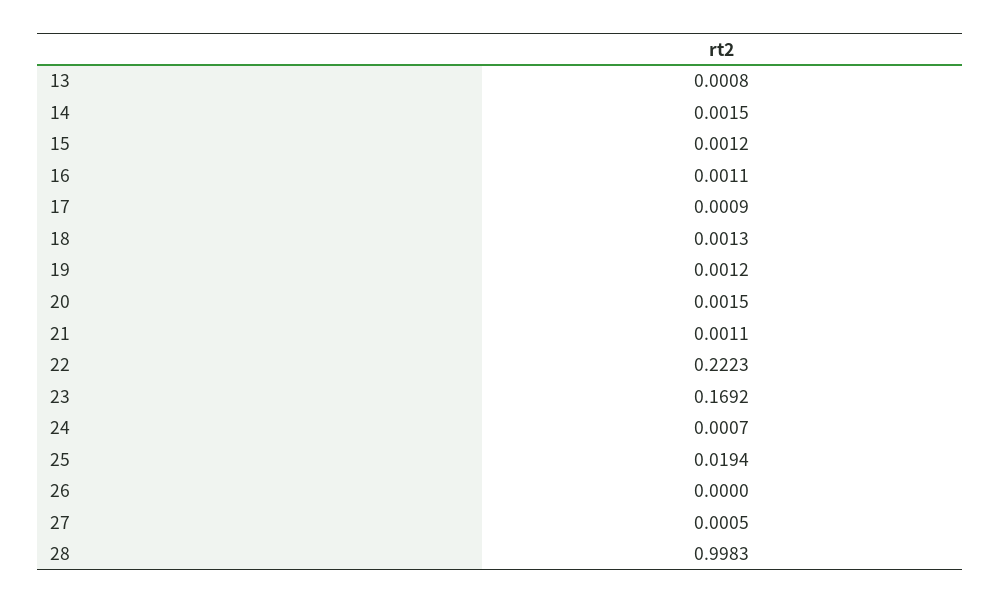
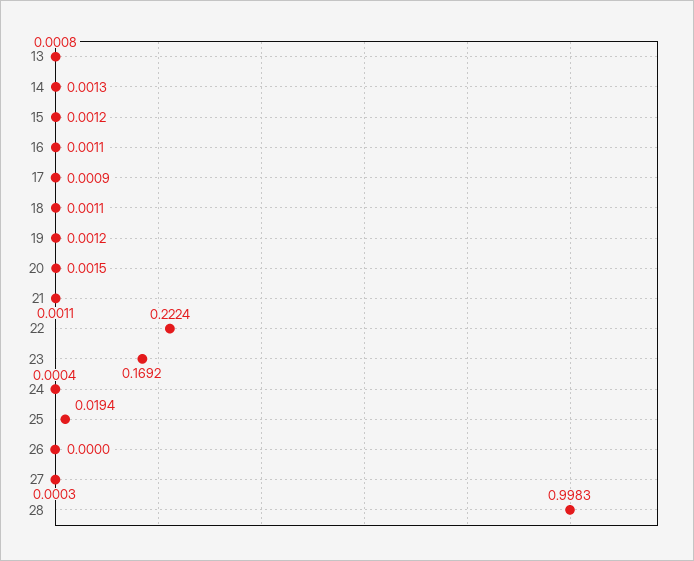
14: 0.0015 -> 0.0013
18: 0.0013 -> 0.0011
22: 0.2223 -> 0.2224
24: 0.0007 -> 0.0004
27: 0.0005 -> 0.0003

